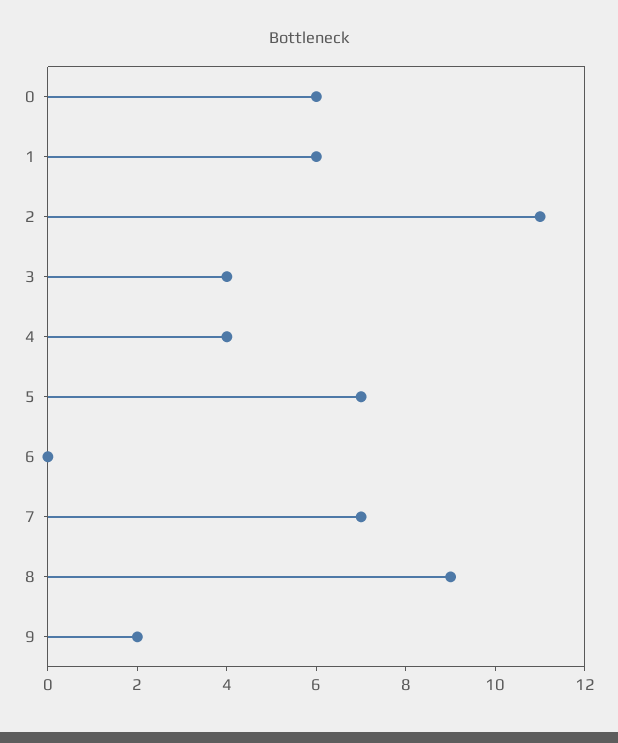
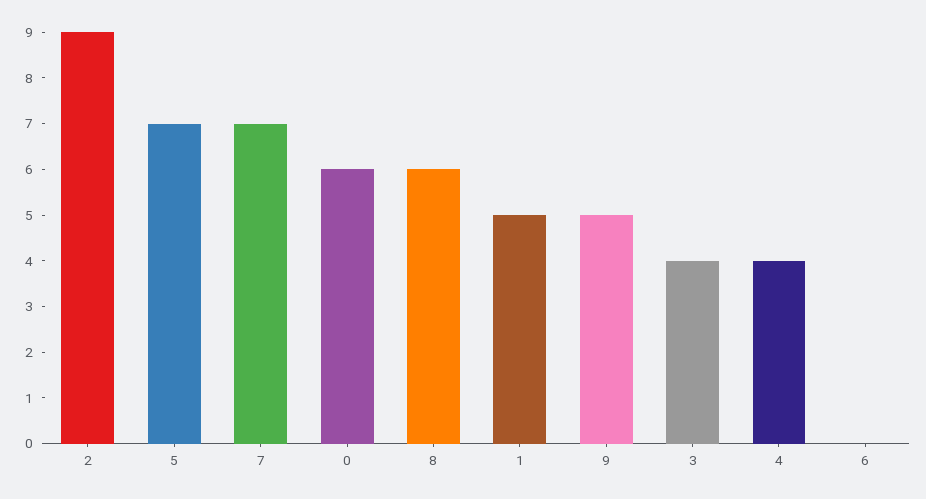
1: 6 -> 5
2: 11 -> 9
8: 9 -> 6
9: 2 -> 5

